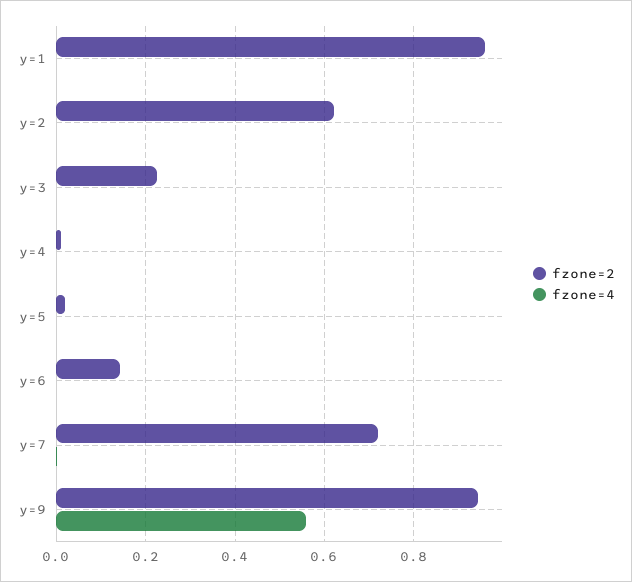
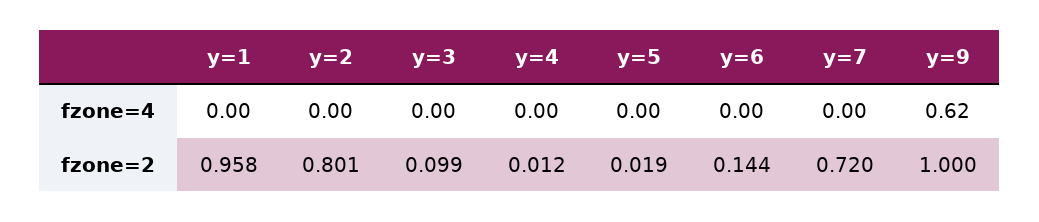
fzone=2, y=2: 0.62 -> 0.801
fzone=2, y=3: 0.22 -> 0.099
fzone=2, y=9: 0.94 -> 1
fzone=4, y=9: 0.56 -> 0.62

